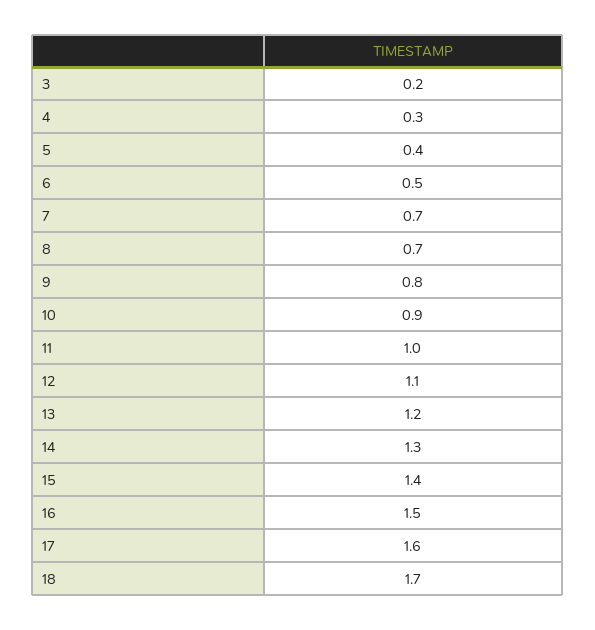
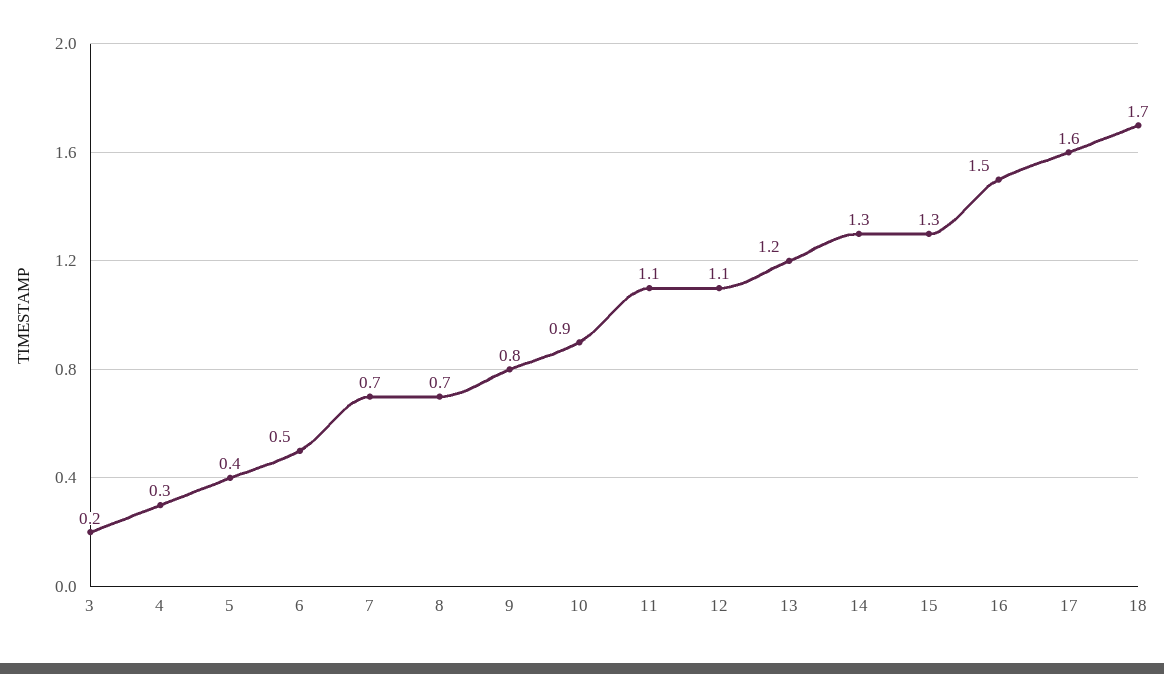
11: 1 -> 1.1
15: 1.4 -> 1.3

